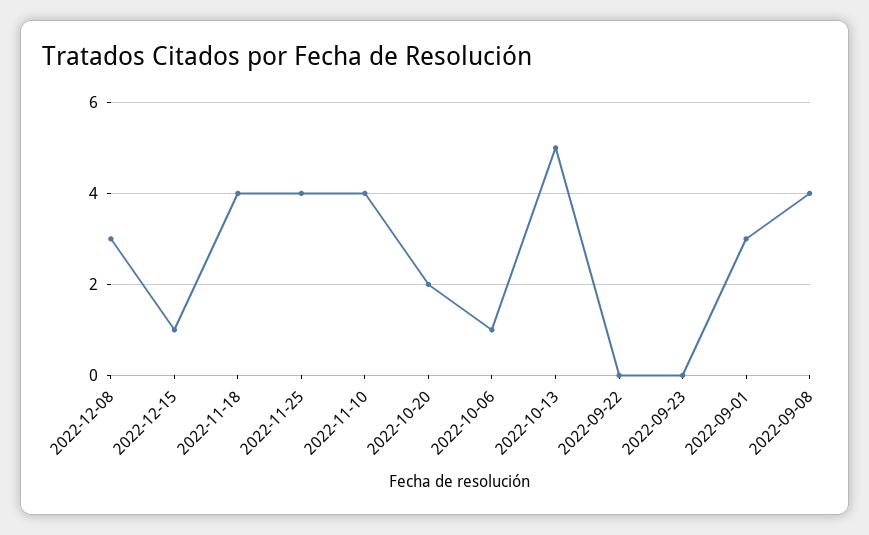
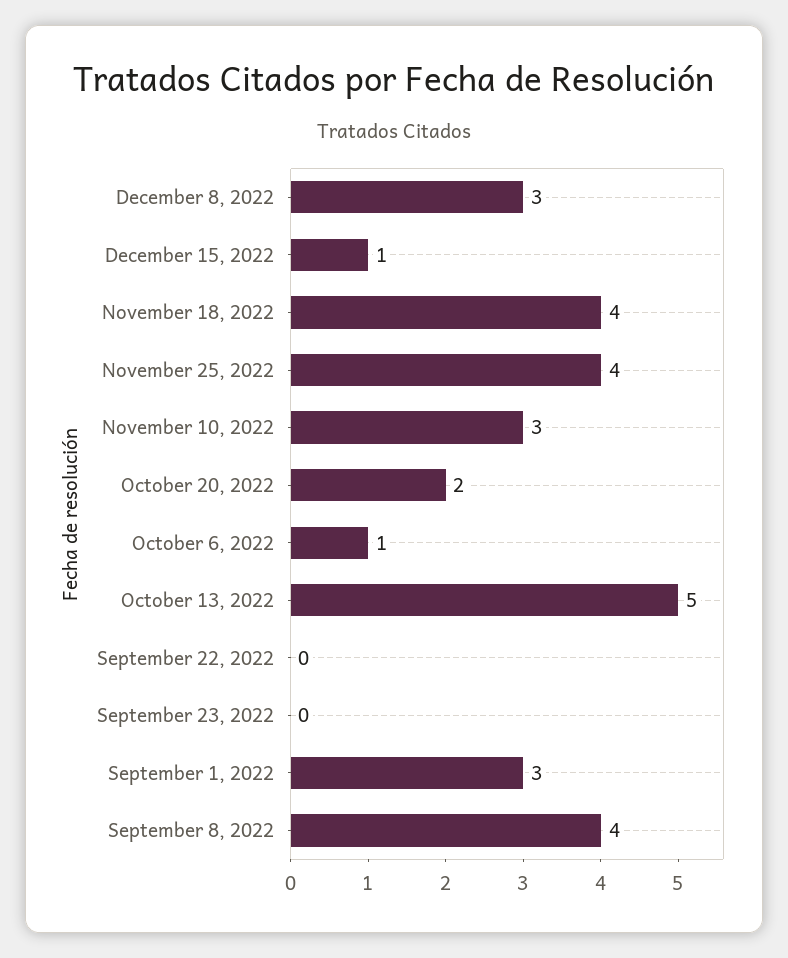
2022-11-10: 4 -> 3

